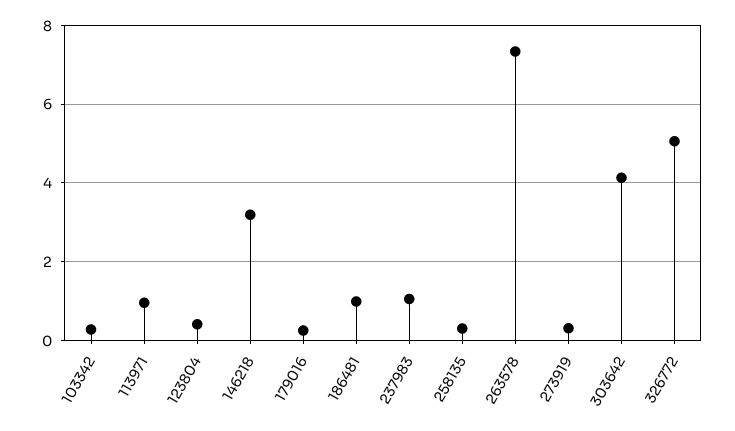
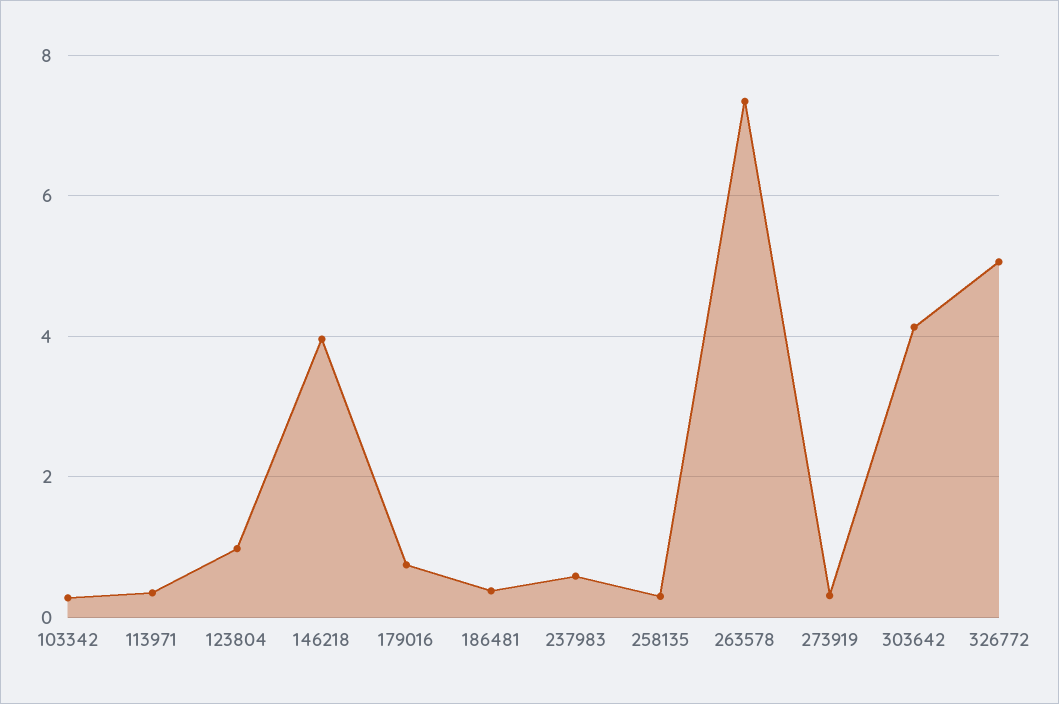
113971: 1 -> 0.4
123804: 0.4 -> 1
146218: 3.2 -> 4
179016: 0.2 -> 0.8
186481: 1 -> 0.4
237983: 1 -> 0.6

